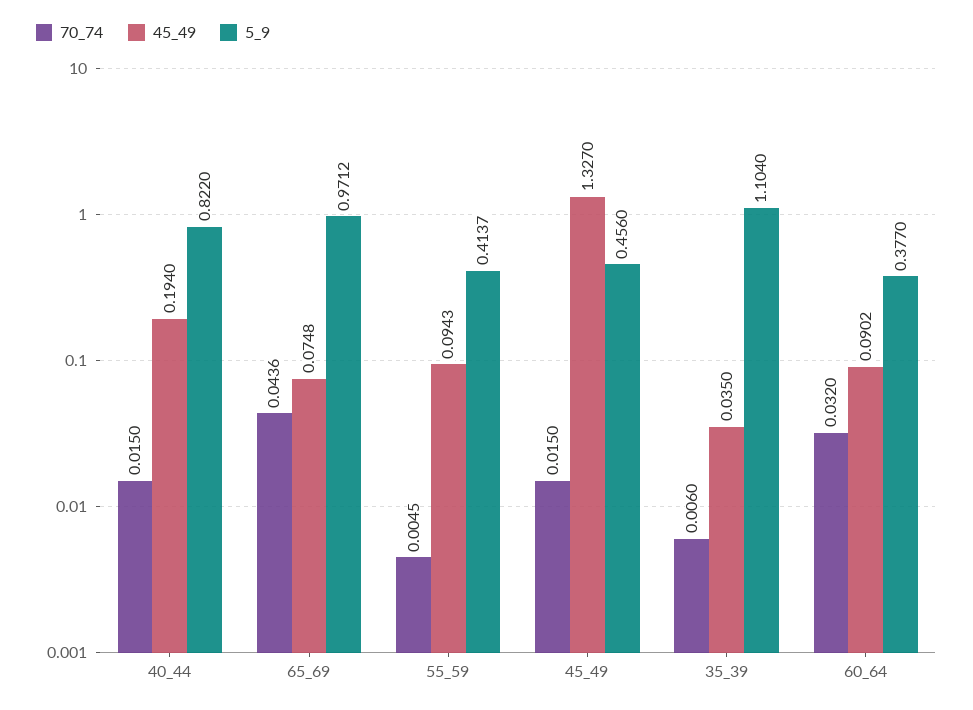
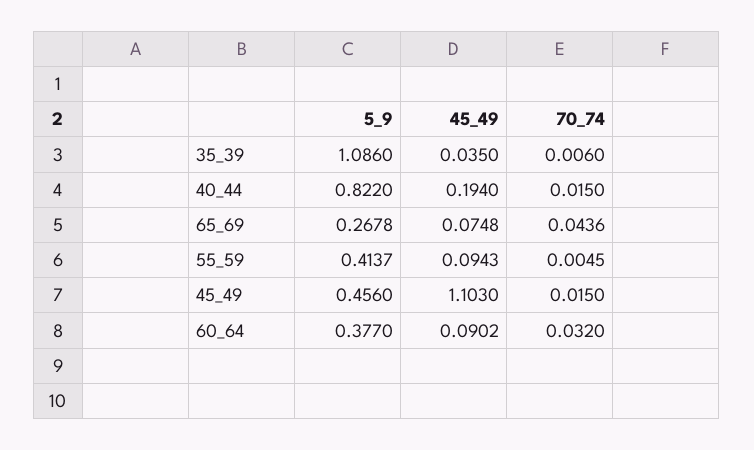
5_9, 65_69: 0.9712 -> 0.2678
45_49, 45_49: 1.327 -> 1.103
5_9, 35_39: 1.104 -> 1.086

